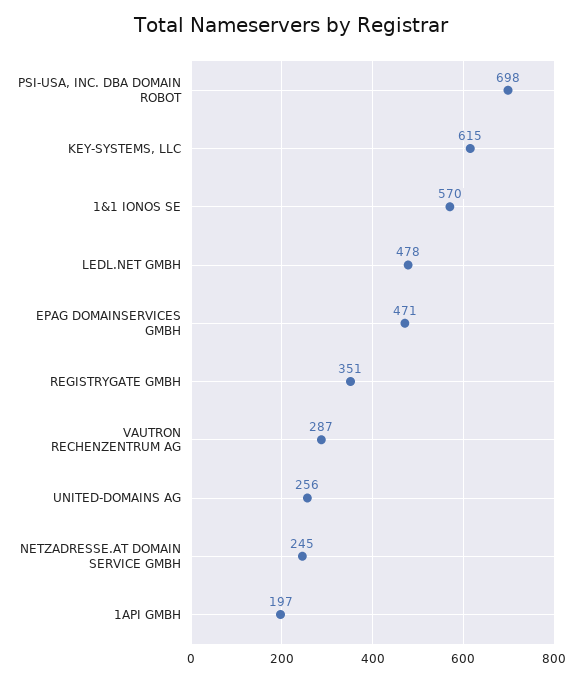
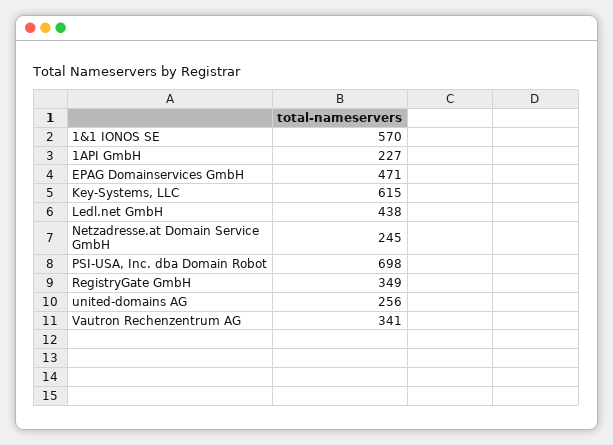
LEDL.NET GMBH: 478 -> 438
REGISTRYGATE GMBH: 351 -> 349
VAUTRON RECHENZENTRUM AG: 287 -> 341
1API GMBH: 197 -> 227

